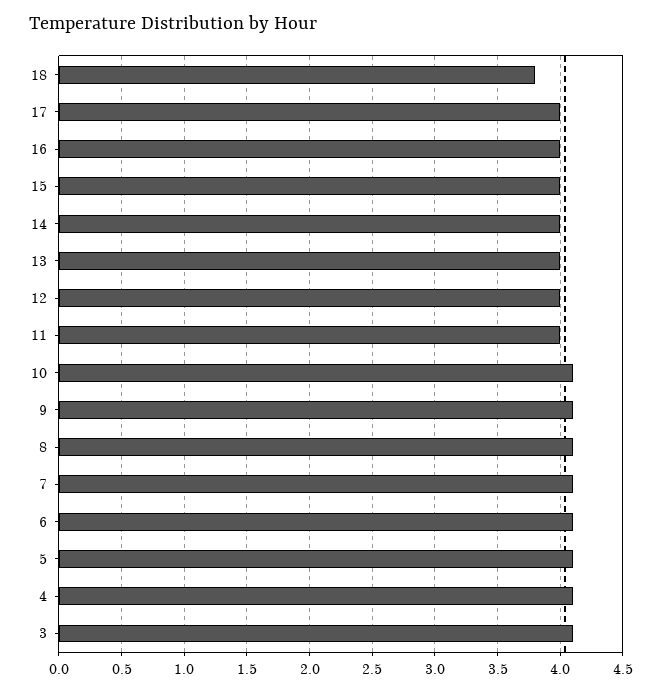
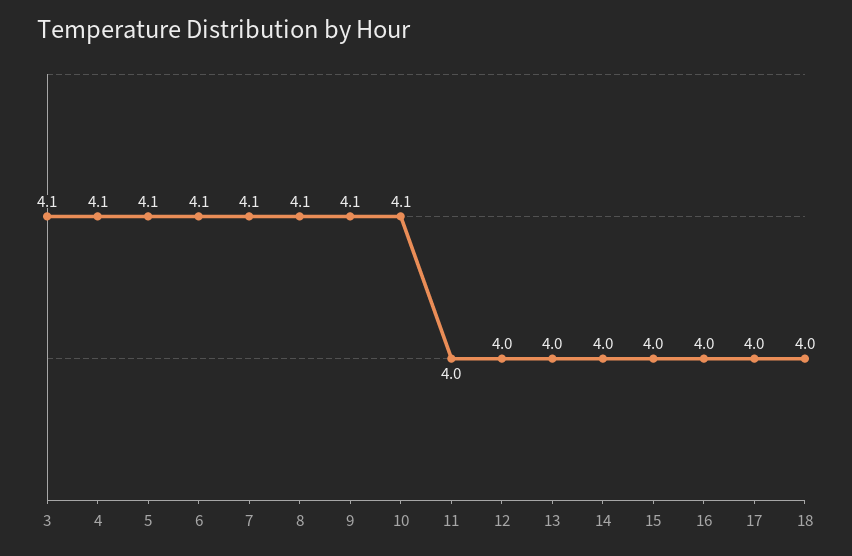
18: 3.8 -> 4

